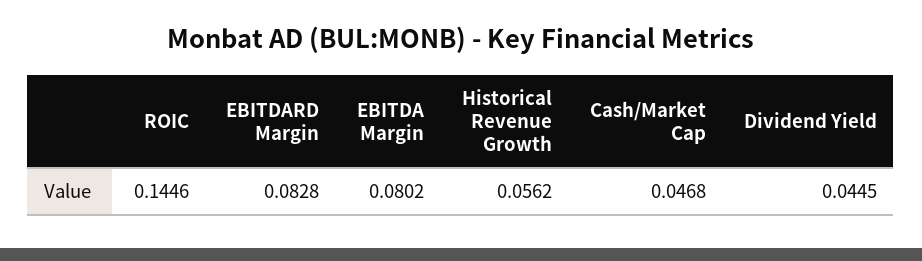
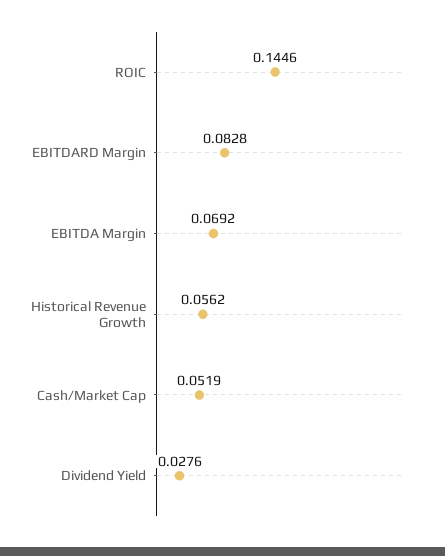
EBITDA Margin: 0.0802 -> 0.0692
Cash/Market Cap: 0.0468 -> 0.0519
Dividend Yield: 0.0445 -> 0.0276

